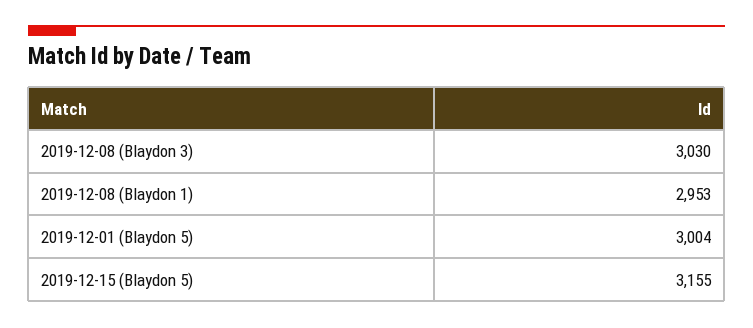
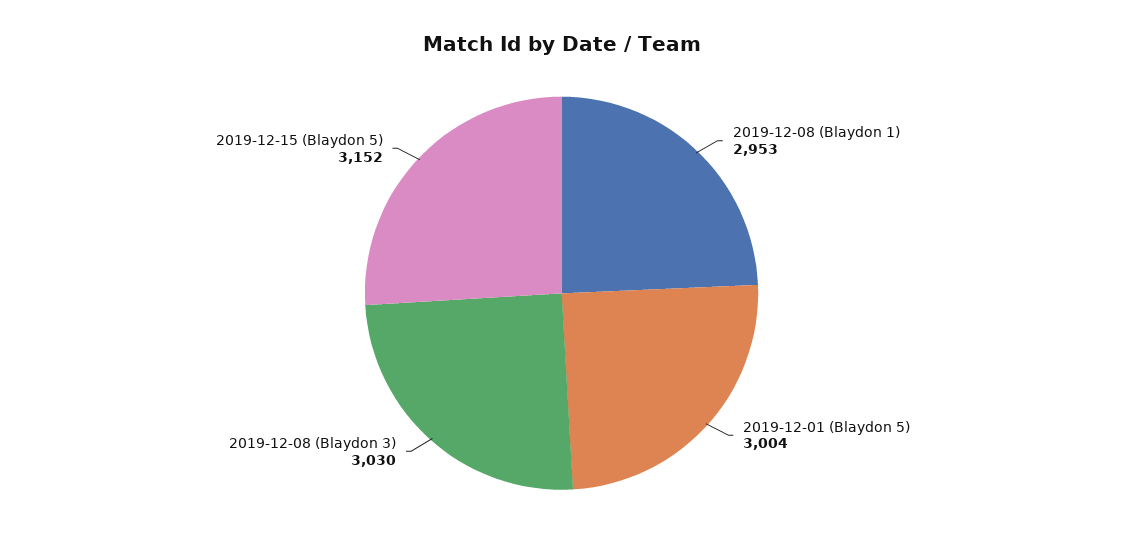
2019-12-15 (Blaydon 5): 3155 -> 3152

